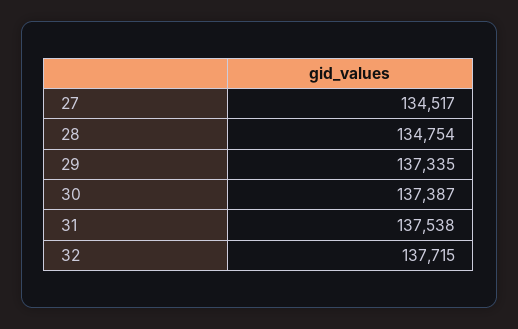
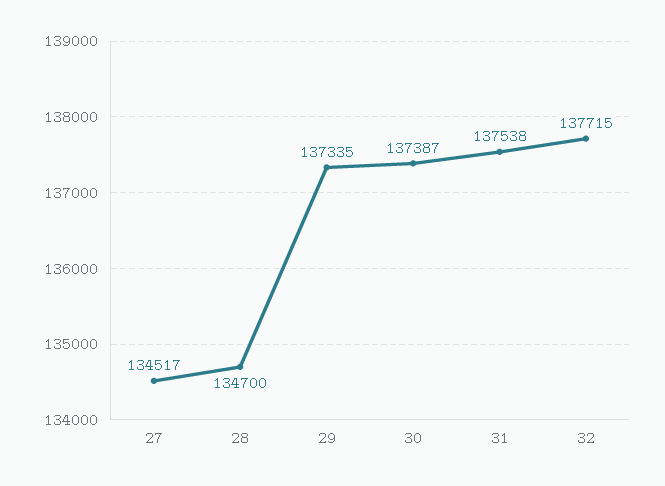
28: 134754 -> 134700

